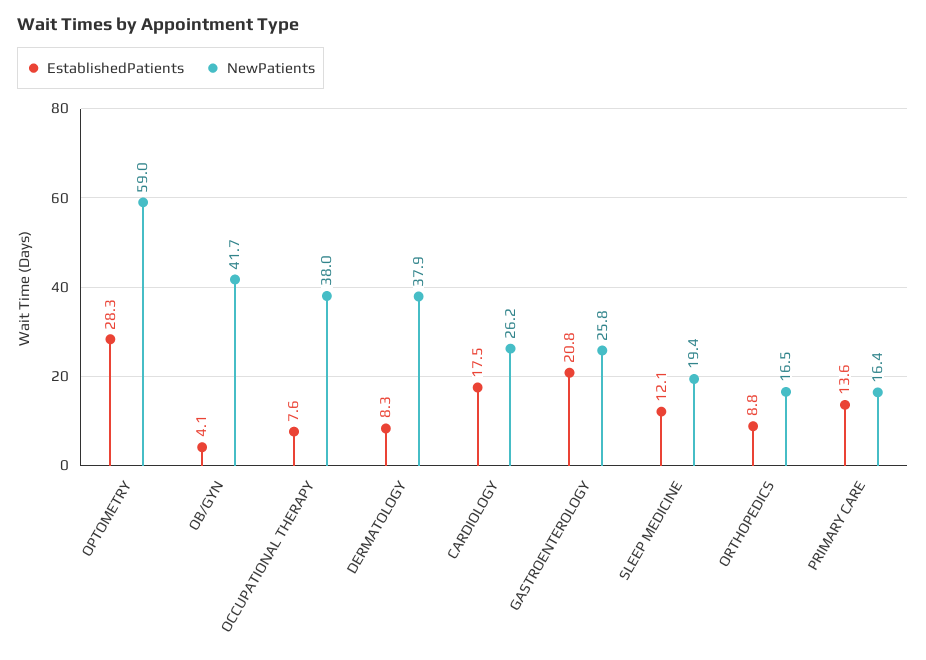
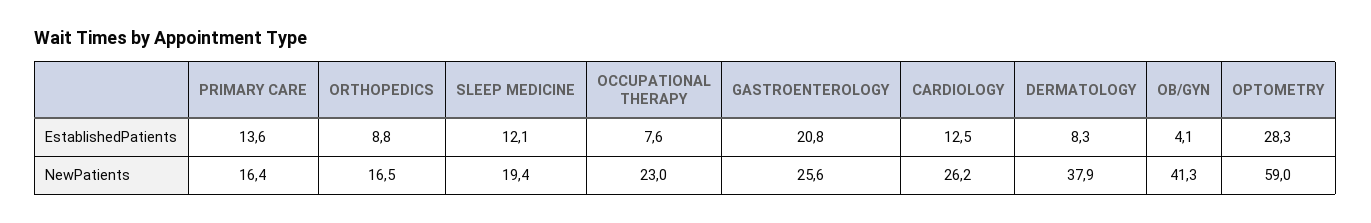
NewPatients, OB/GYN: 41.7 -> 41.3
NewPatients, OCCUPATIONAL THERAPY: 38 -> 23
EstablishedPatients, CARDIOLOGY: 17.5 -> 12.5
NewPatients, GASTROENTEROLOGY: 25.8 -> 25.6

